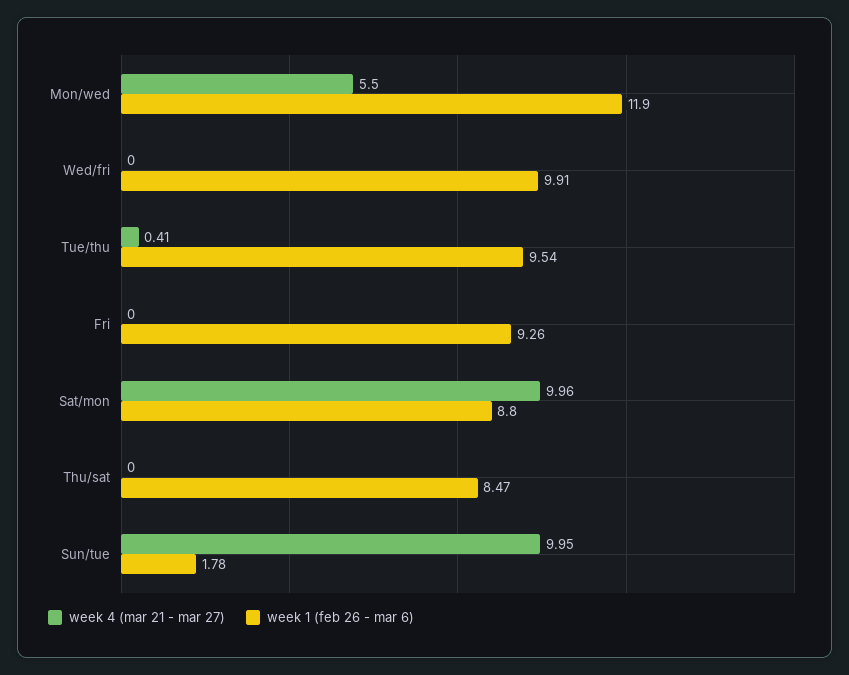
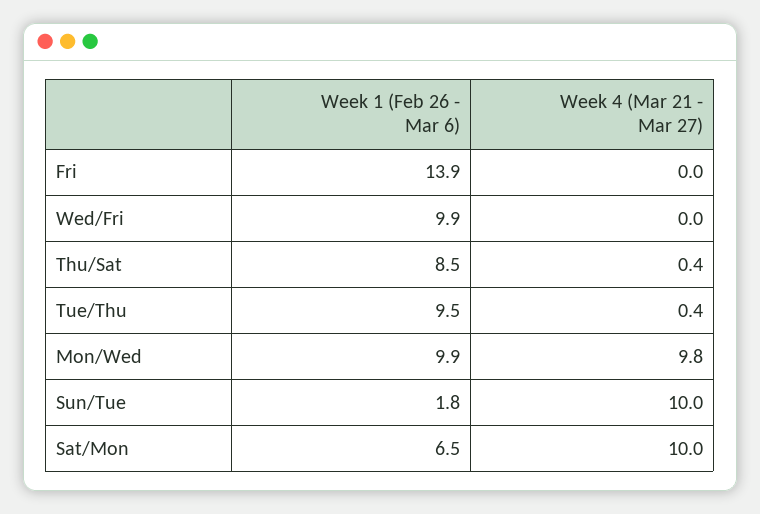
week 4 (mar 21 - mar 27), Mon/wed: 5.5 -> 9.8
week 1 (feb 26 - mar 6), Mon/wed: 11.9 -> 9.9
week 1 (feb 26 - mar 6), Fri: 9.26 -> 13.9
week 1 (feb 26 - mar 6), Sat/mon: 8.8 -> 6.5
week 4 (mar 21 - mar 27), Thu/sat: 0 -> 0.4

